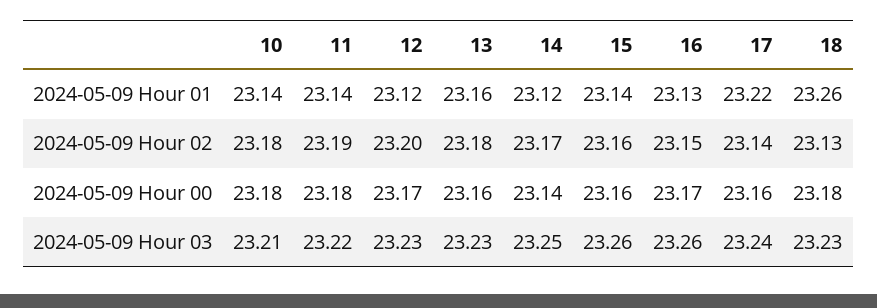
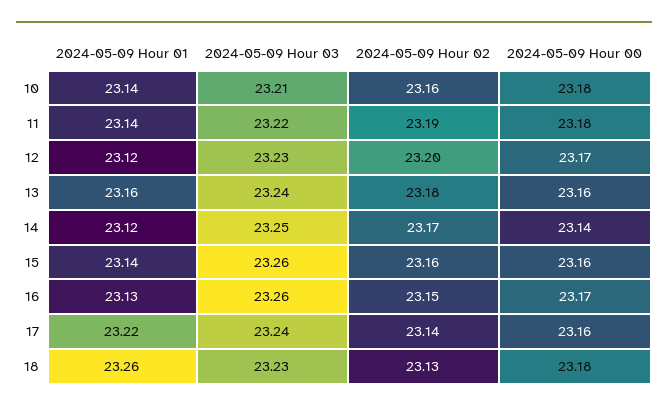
10, 2024-05-09 Hour 02: 23.18 -> 23.16
13, 2024-05-09 Hour 03: 23.23 -> 23.24

